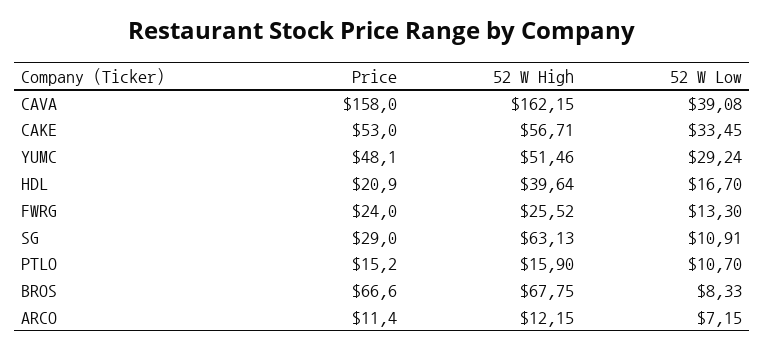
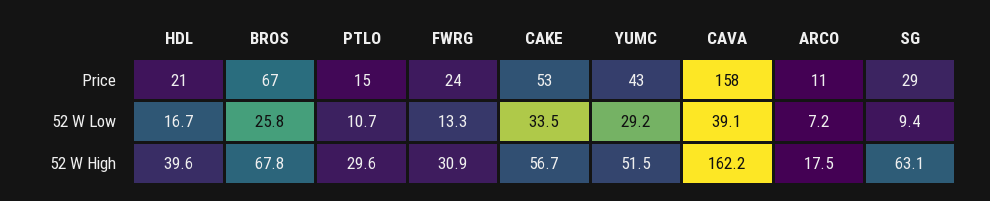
Price, YUMC: 48.1 -> 43
52 W High, FWRG: 25.52 -> 30.9
52 W Low, SG: 10.91 -> 9.4
52 W High, PTLO: 15.9 -> 29.6
52 W Low, BROS: 8.33 -> 25.8
52 W High, ARCO: 12.15 -> 17.5

